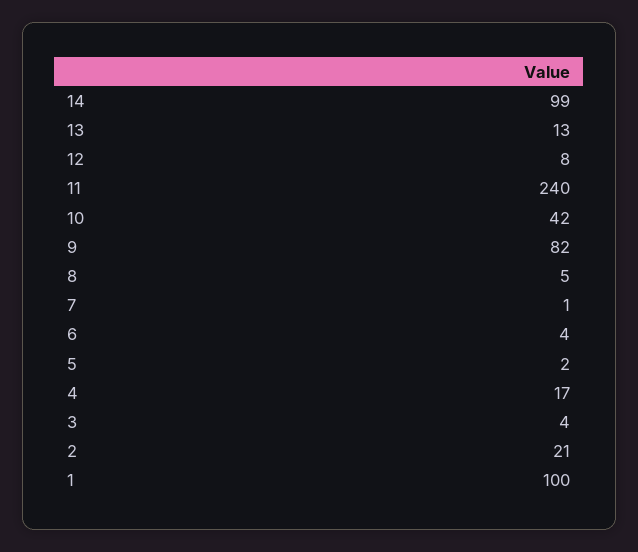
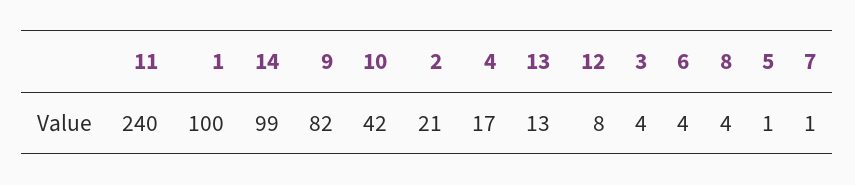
8: 5 -> 4
5: 2 -> 1

